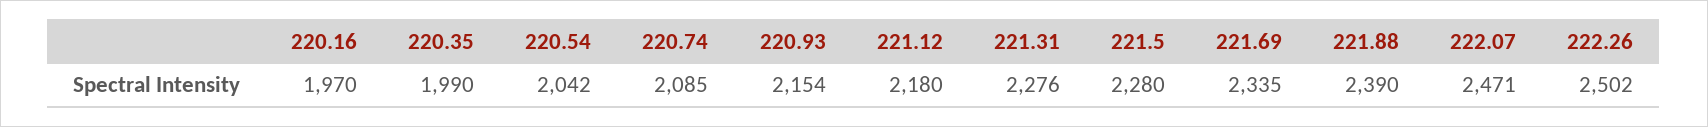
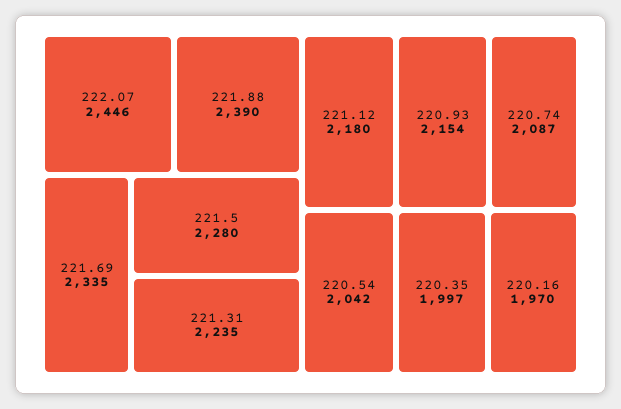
220.35: 1990 -> 1997
220.74: 2085 -> 2087
221.31: 2276 -> 2235
222.07: 2471 -> 2446
222.26: 2502 -> none

